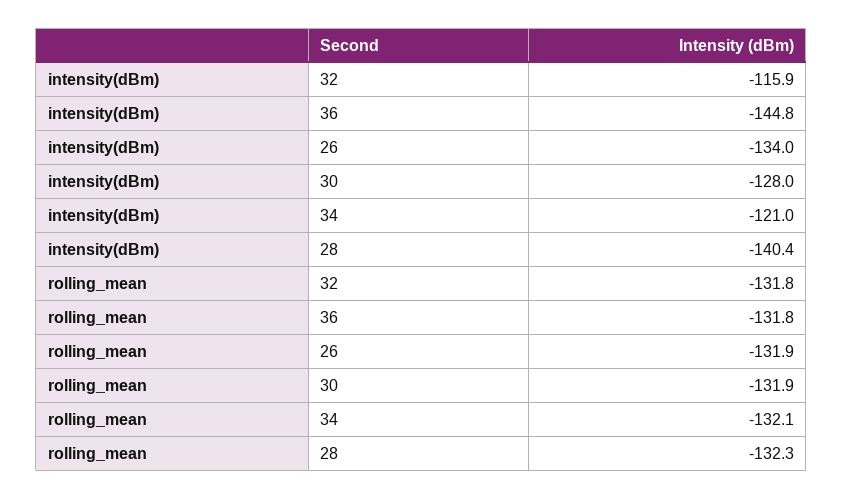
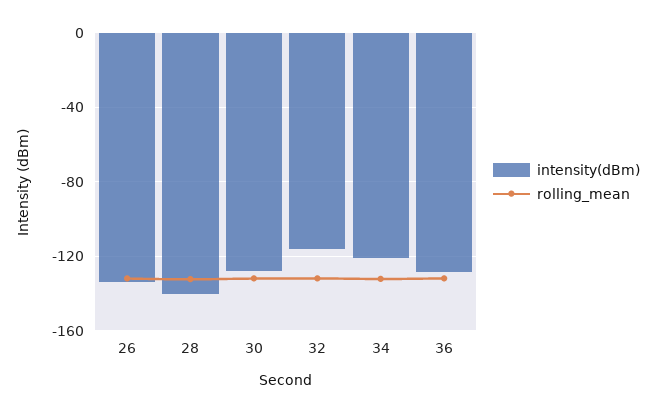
intensity(dBm), 36: -144.8 -> -130

